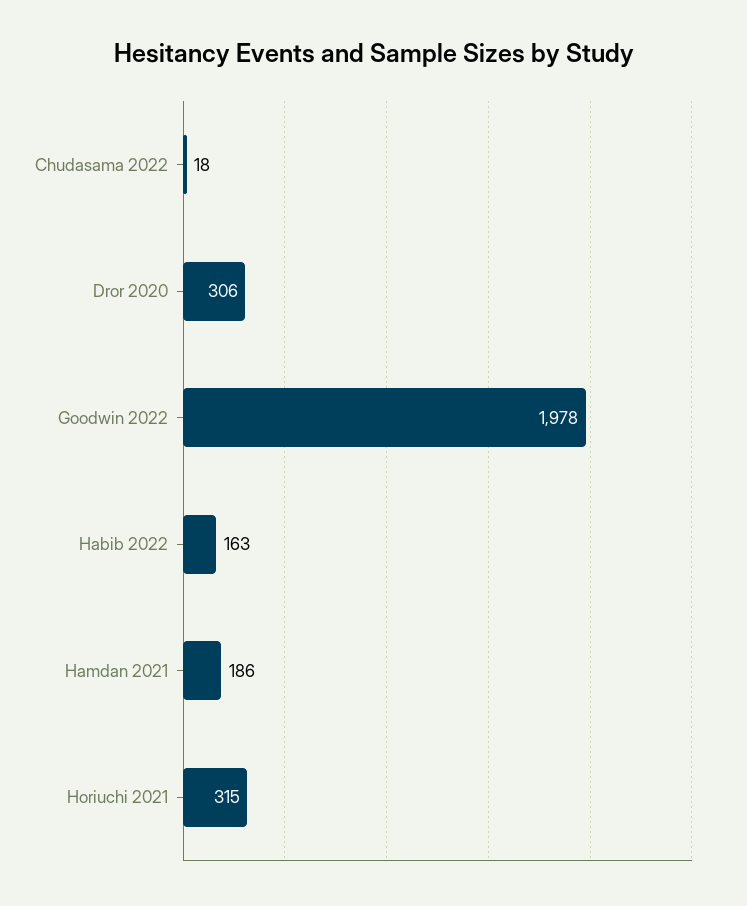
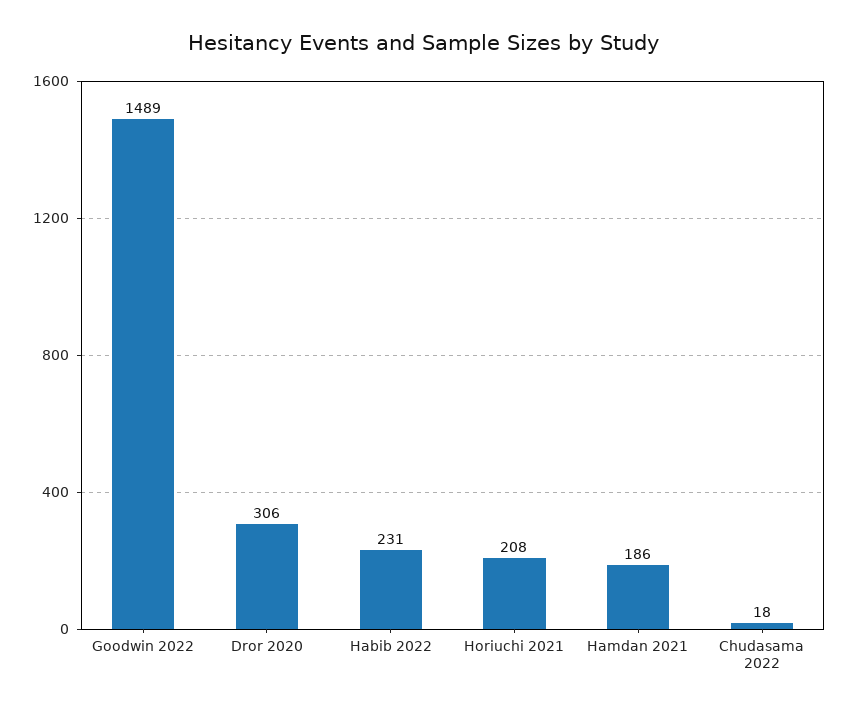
Goodwin 2022: 1978 -> 1489
Habib 2022: 163 -> 231
Horiuchi 2021: 315 -> 208

